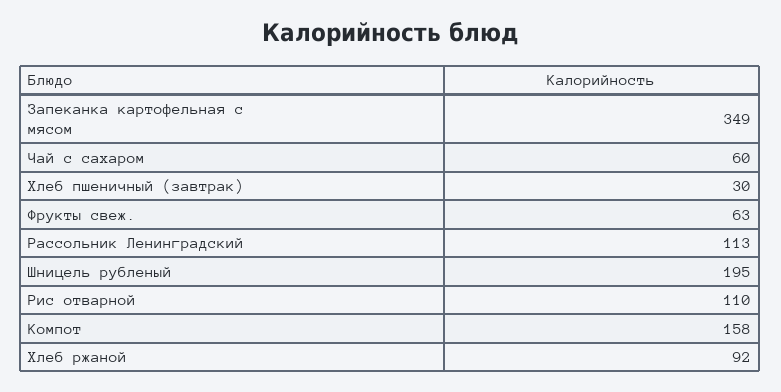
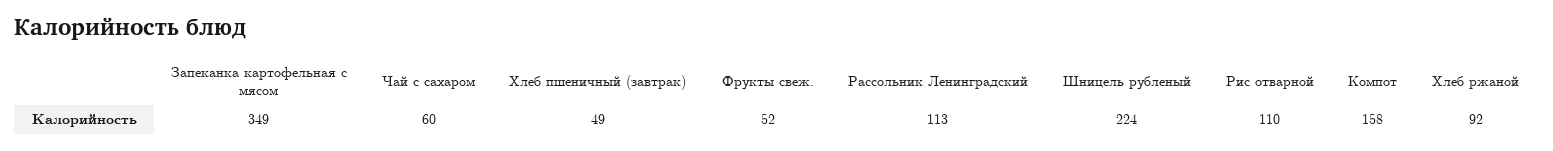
Хлеб пшеничный (завтрак): 30 -> 49
Фрукты свеж.: 63 -> 52
Шницель рубленый: 195 -> 224

